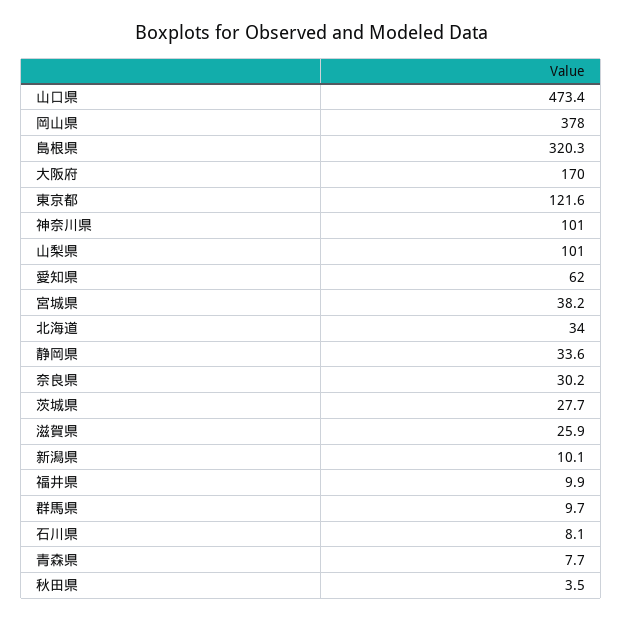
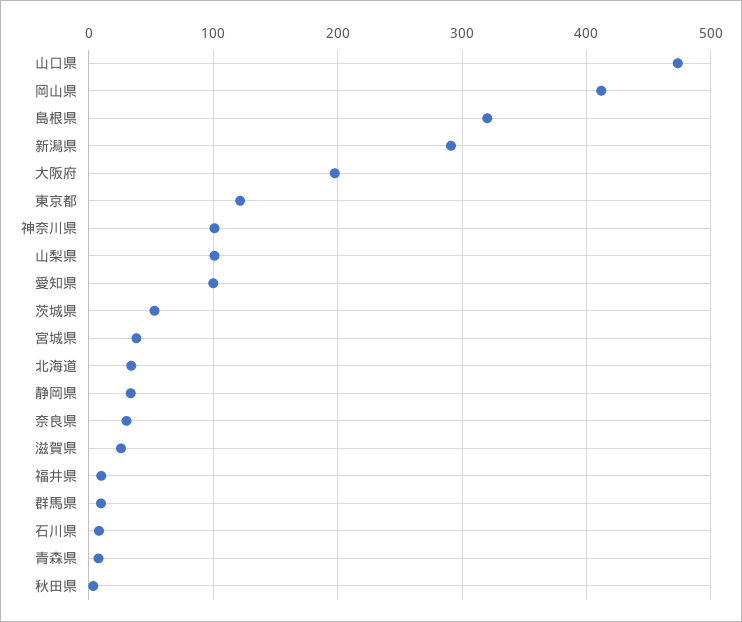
岡山県: 378 -> 410
大阪府: 170 -> 200
愛知県: 62 -> 100
茨城県: 27.7 -> 50
新潟県: 10.1 -> 290

